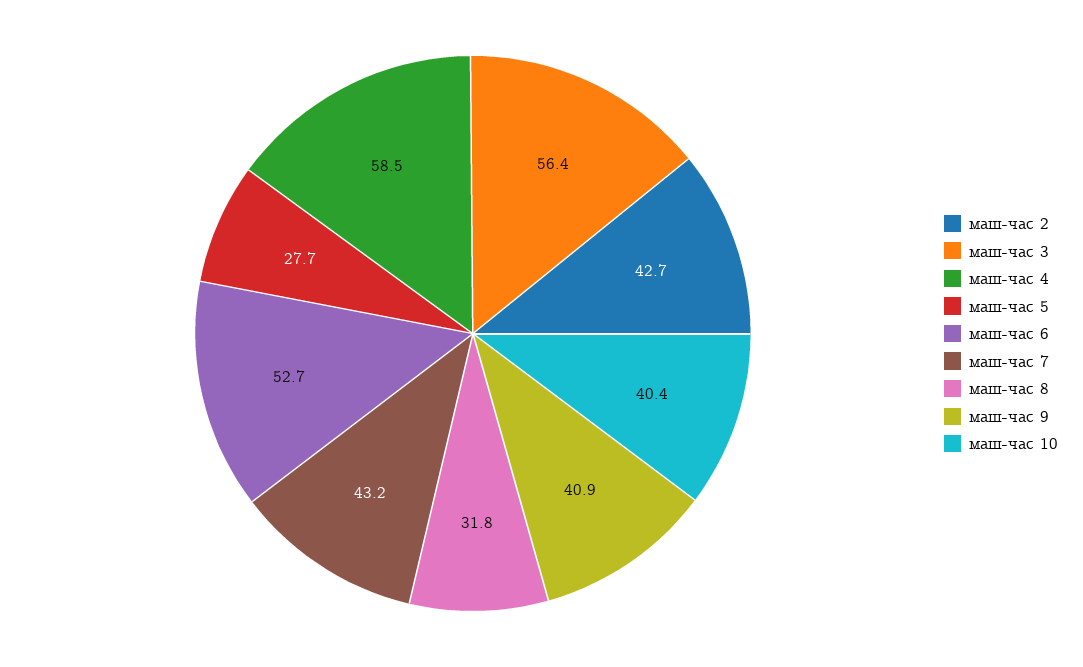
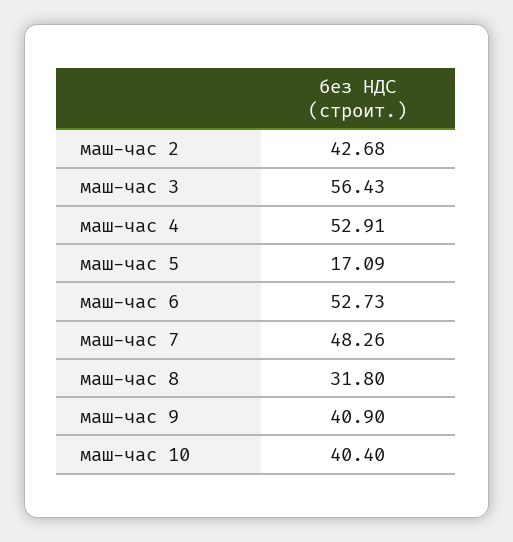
маш-час 4: 58.5 -> 52.91
маш-час 5: 27.7 -> 17.09
маш-час 7: 43.2 -> 48.26

